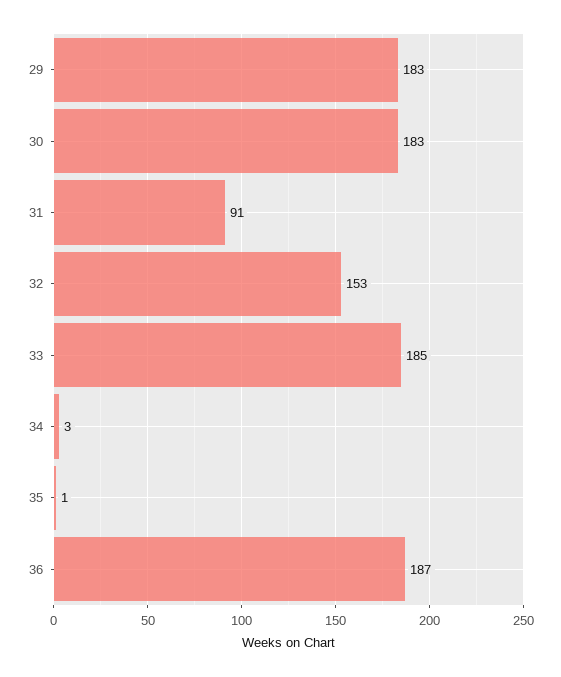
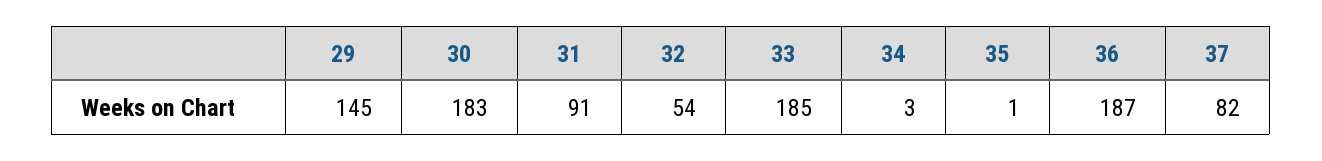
29: 183 -> 145
32: 153 -> 54
37: none -> 82

